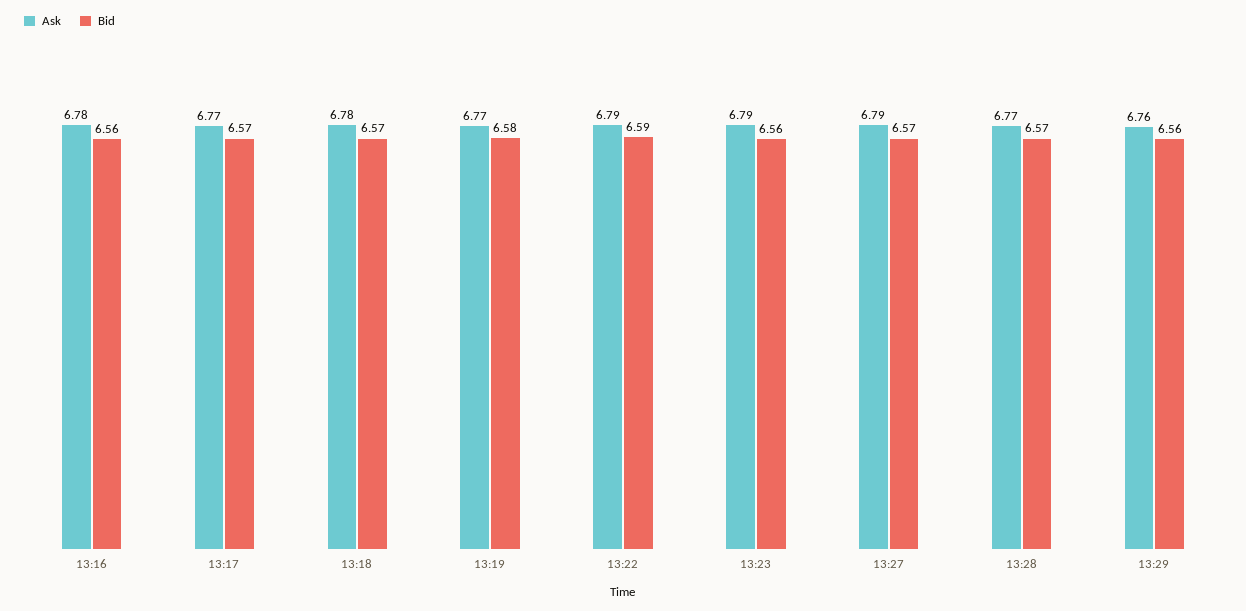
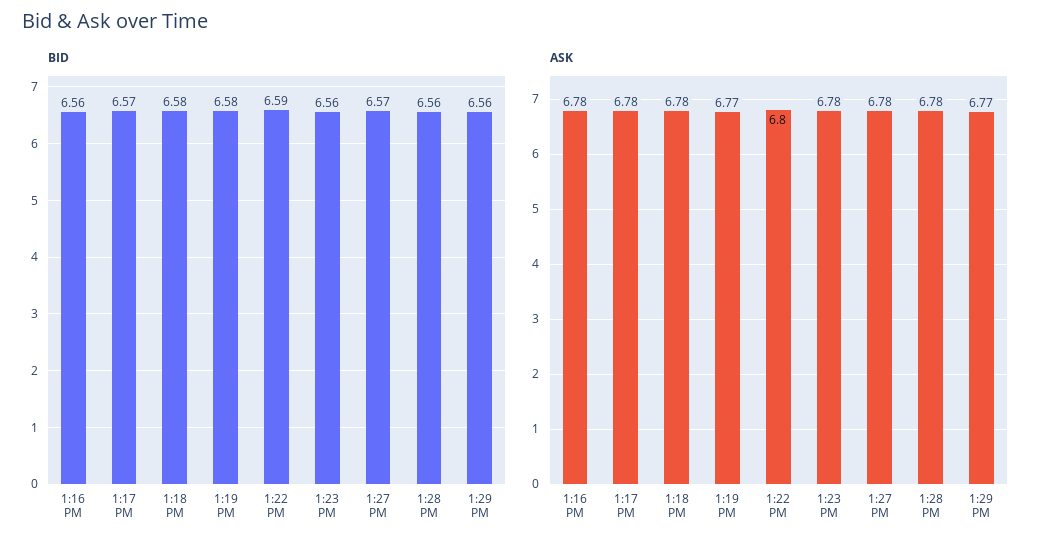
Ask, 13:17: 6.77 -> 6.78
Bid, 13:18: 6.57 -> 6.58
Ask, 13:22: 6.79 -> 6.8
Ask, 13:23: 6.79 -> 6.78
Ask, 13:27: 6.79 -> 6.78
Ask, 13:28: 6.77 -> 6.78
Bid, 13:28: 6.57 -> 6.56
Ask, 13:29: 6.76 -> 6.77

